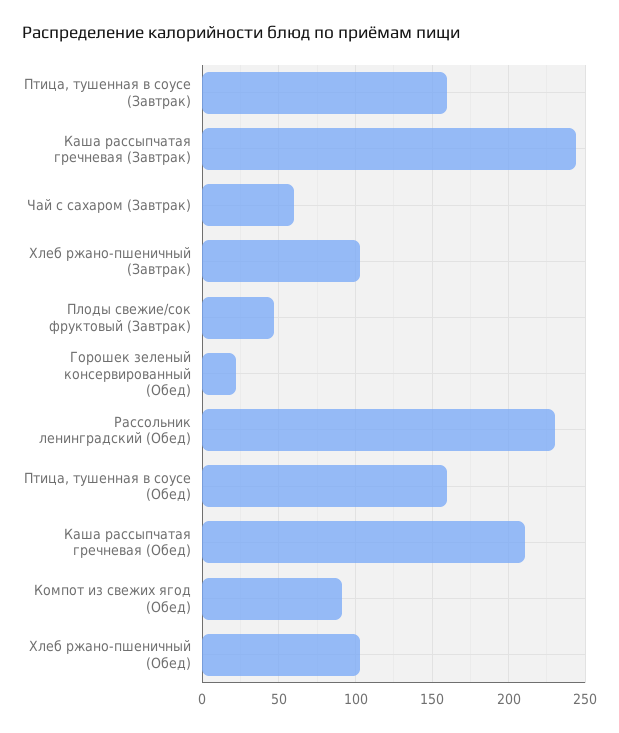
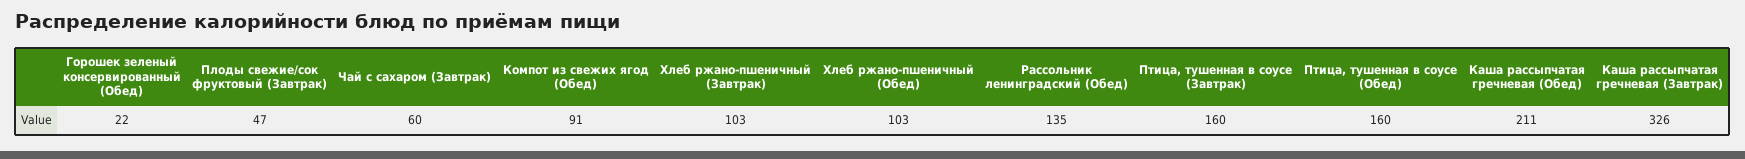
Каша рассыпчатая гречневая (Завтрак): 245 -> 326
Рассольник ленинградский (Обед): 230 -> 135

